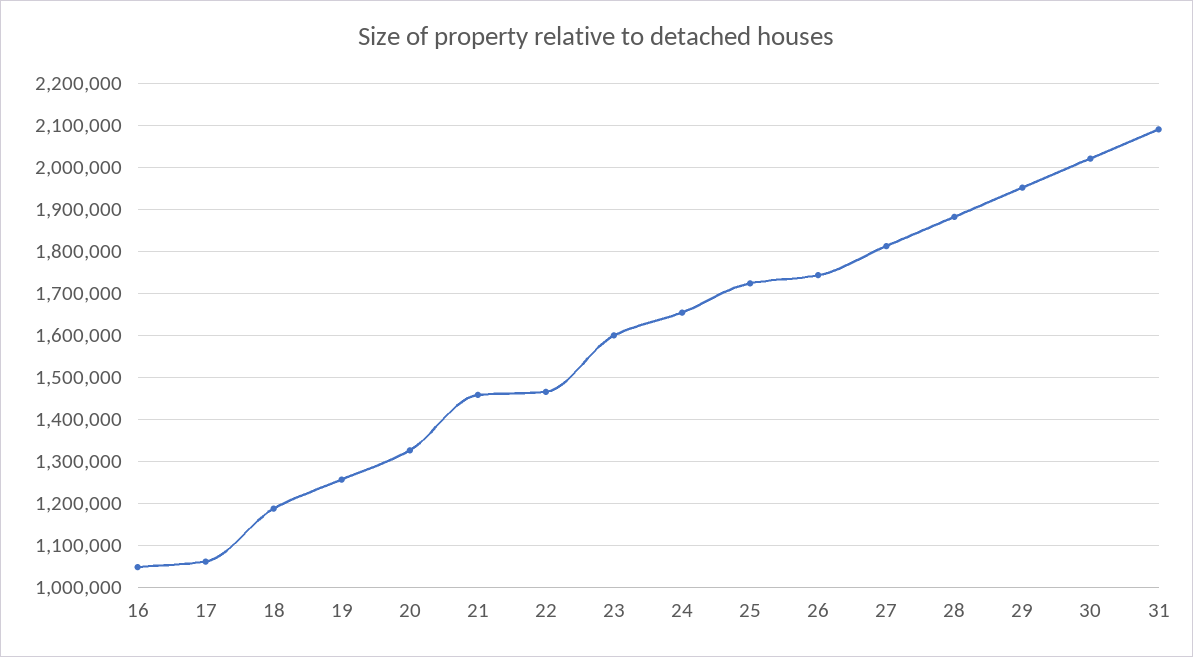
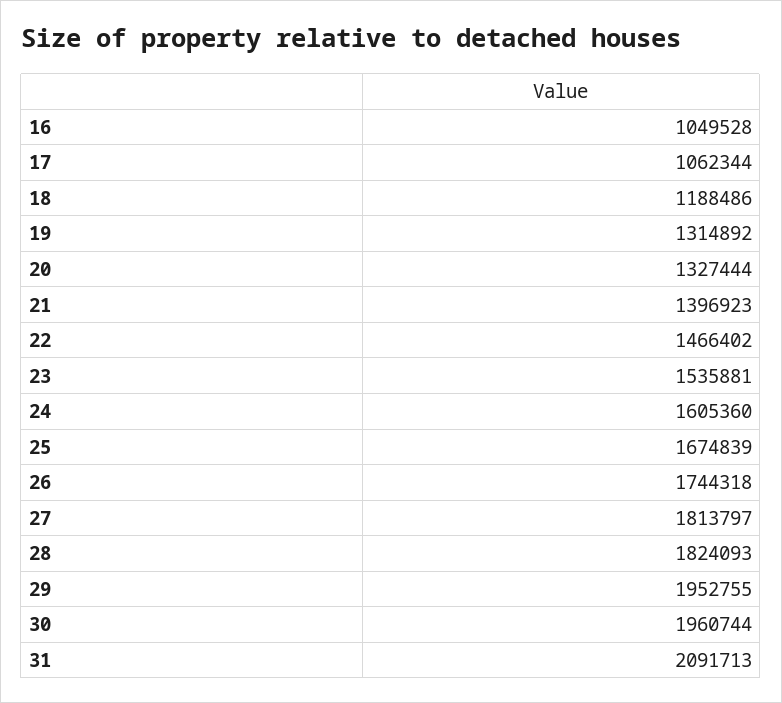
19: 1260000 -> 1314892
21: 1460000 -> 1396923
23: 1600000 -> 1535881
24: 1660000 -> 1605360
25: 1720000 -> 1674839
28: 1880000 -> 1824093
30: 2020000 -> 1960744

